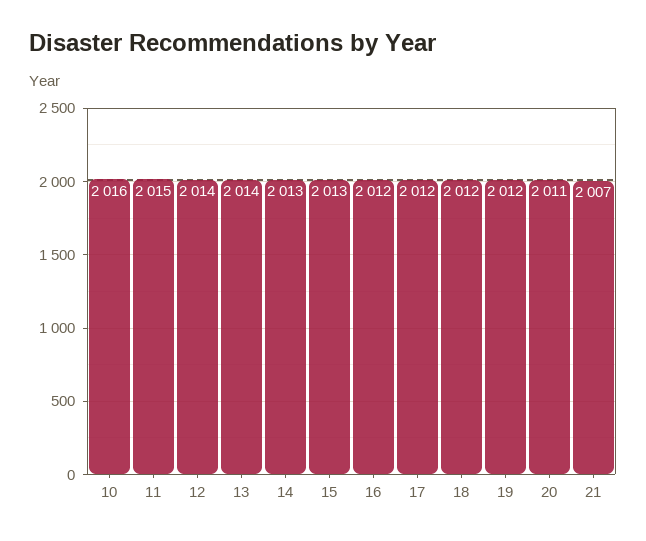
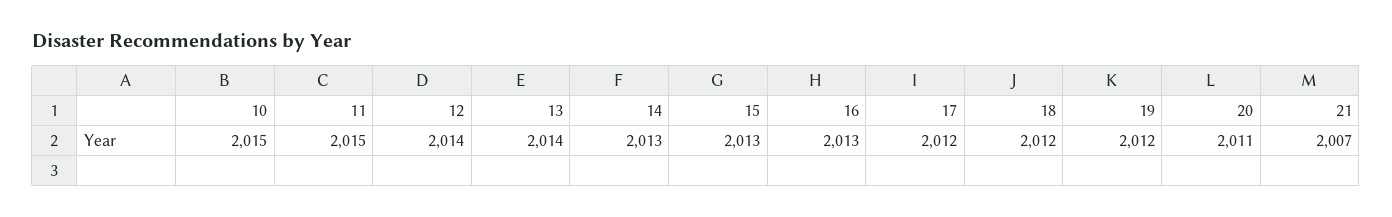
10: 2016 -> 2015
16: 2012 -> 2013

